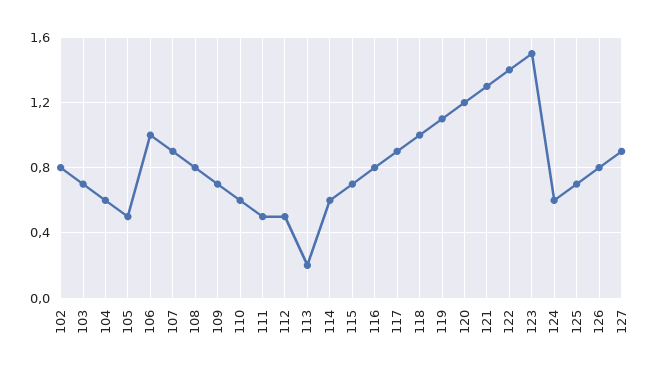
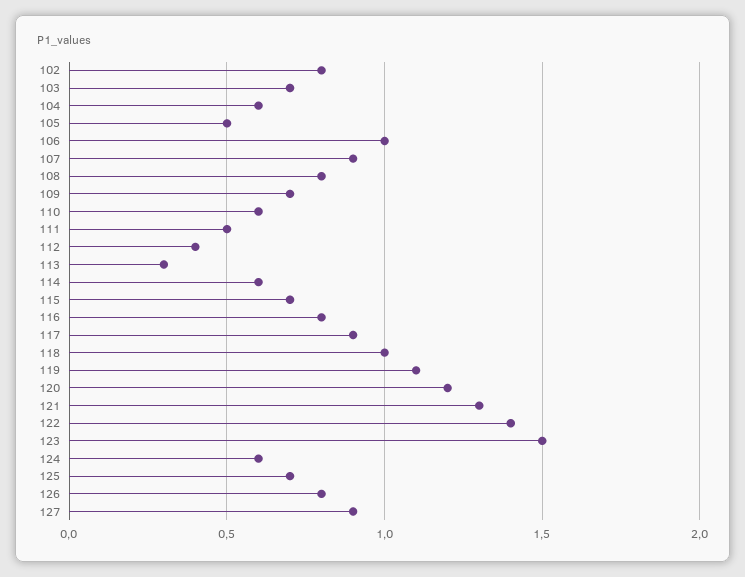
112: 0.5 -> 0.4
113: 0.2 -> 0.3

